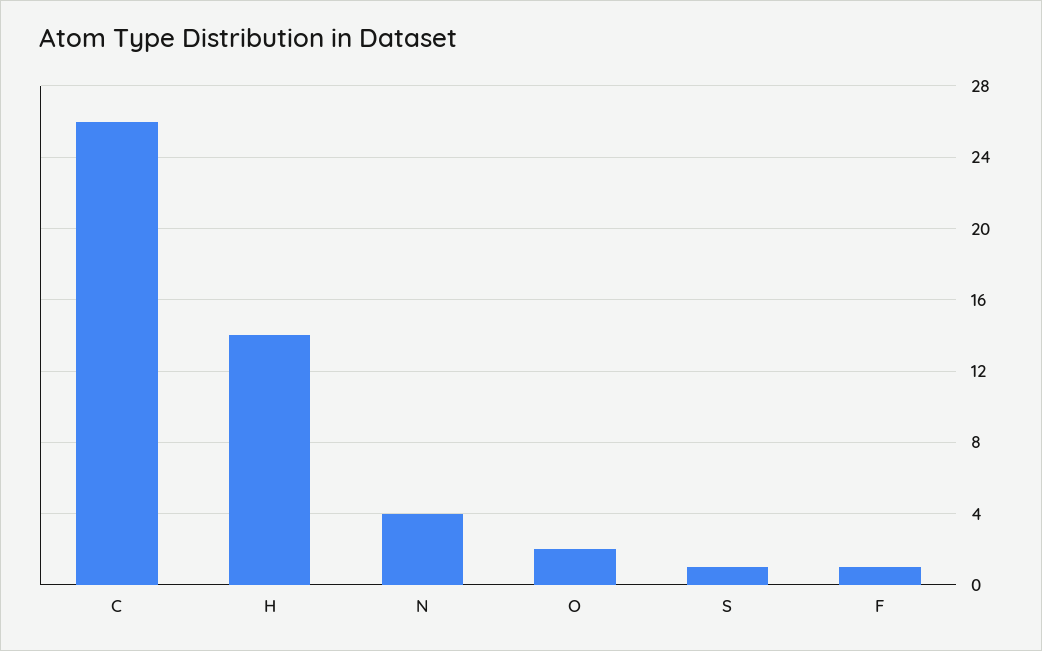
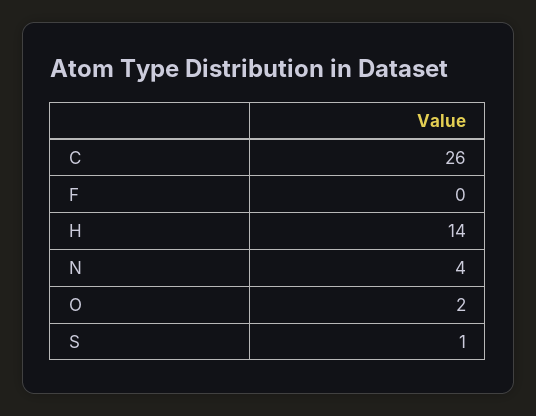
F: 1 -> 0

